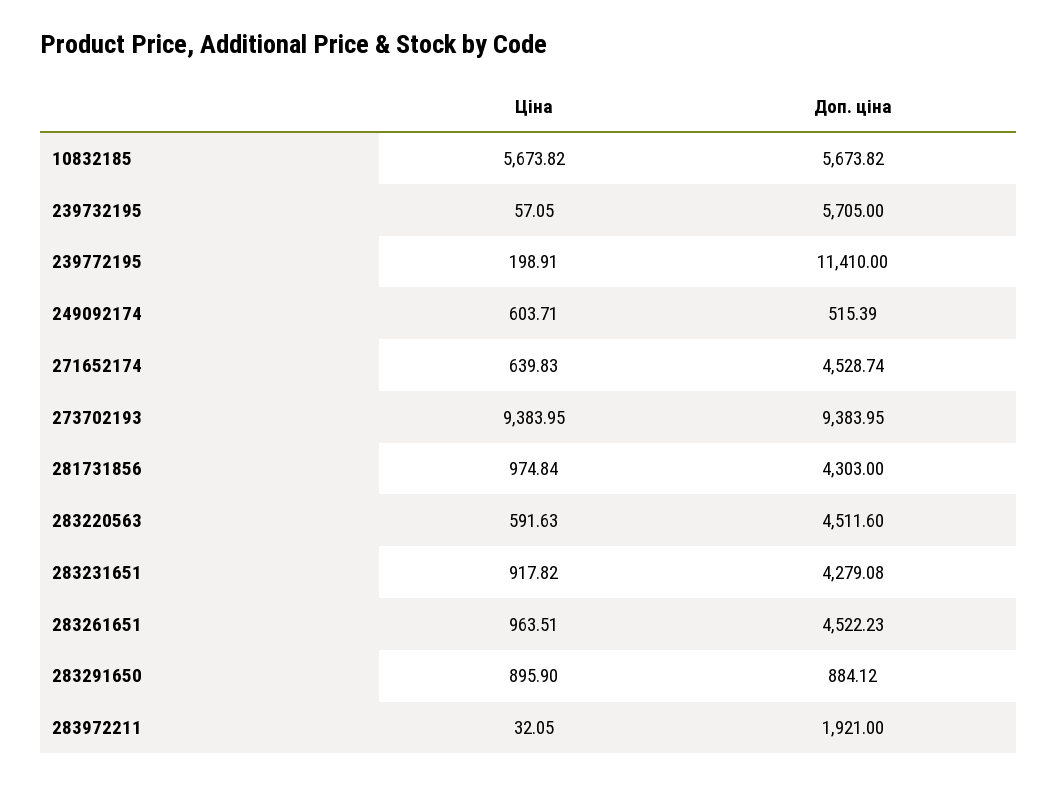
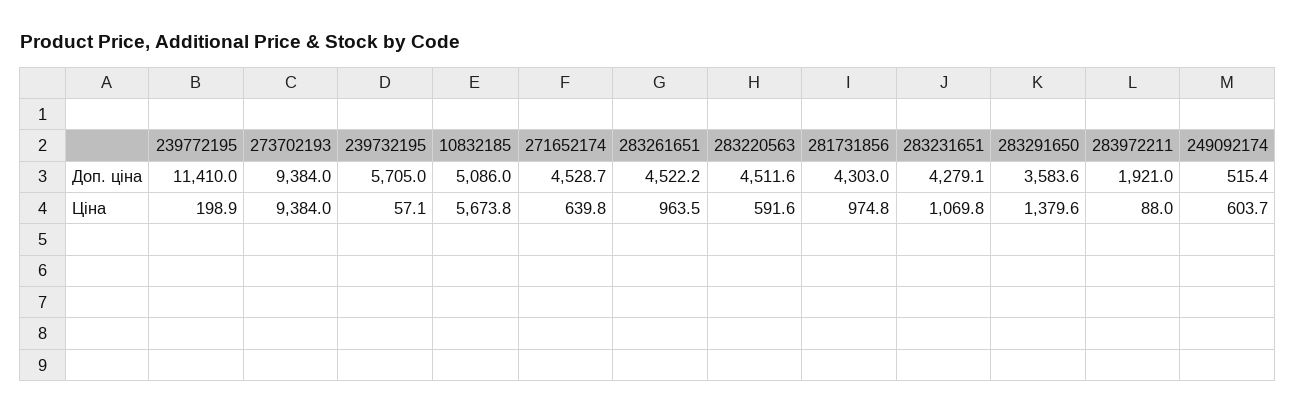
Доп. ціна, 10832185: 5673.82 -> 5086
Ціна, 283231651: 917.82 -> 1069.8
Ціна, 283291650: 895.9 -> 1379.6
Доп. ціна, 283291650: 884.12 -> 3583.6
Ціна, 283972211: 32.05 -> 88

